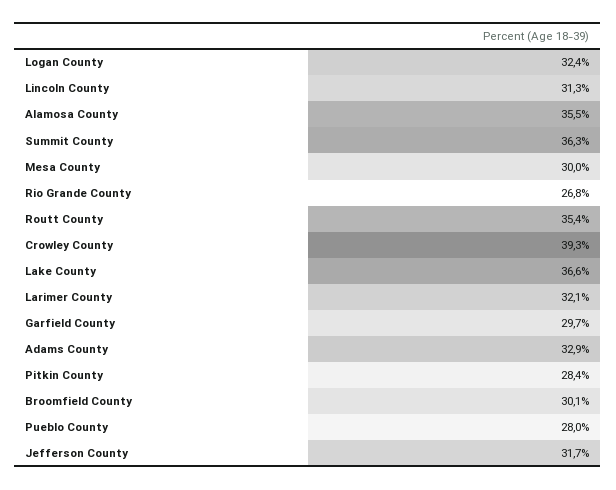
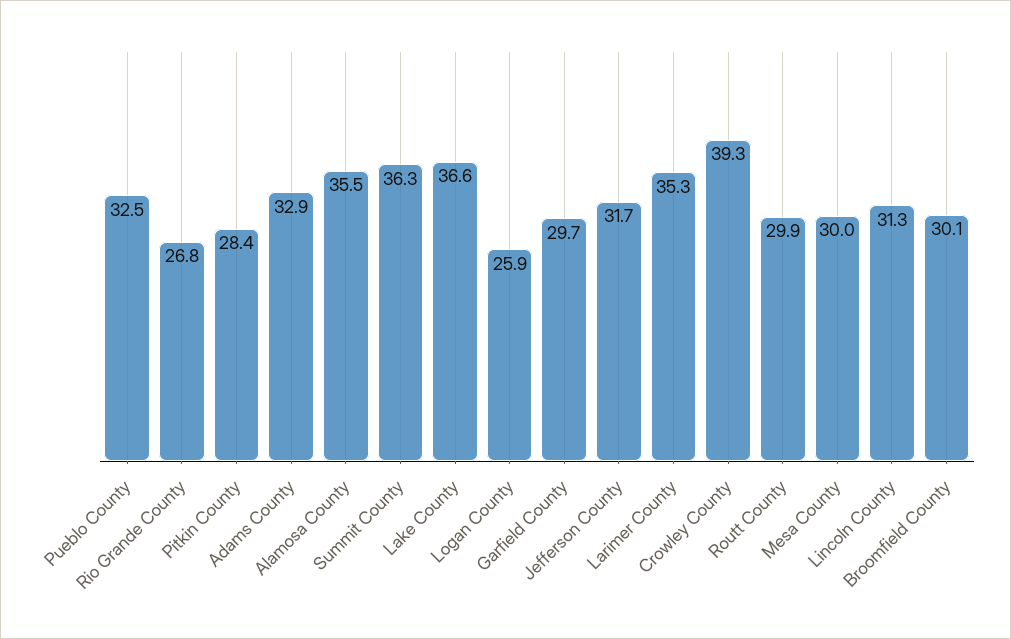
Logan County: 32.4 -> 25.9
Routt County: 35.4 -> 29.9
Larimer County: 32.1 -> 35.3
Pueblo County: 28 -> 32.5

